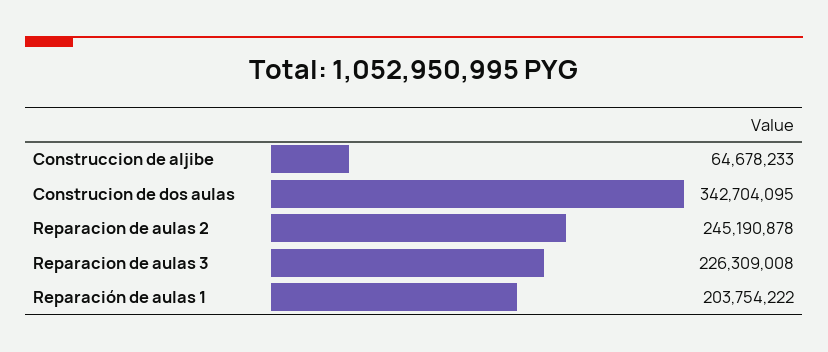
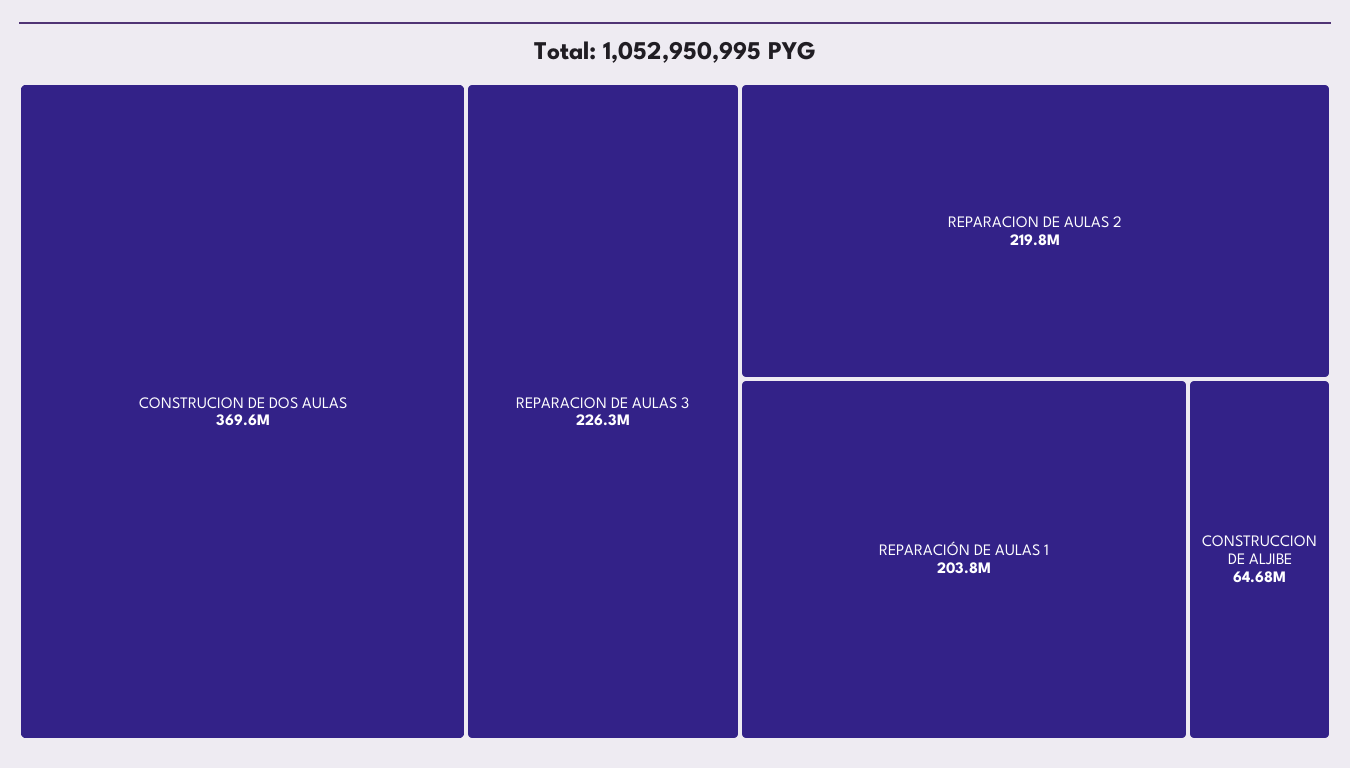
Construcion de dos aulas: 342704095 -> 369600000
Reparacion de aulas 2: 245190878 -> 219800000

